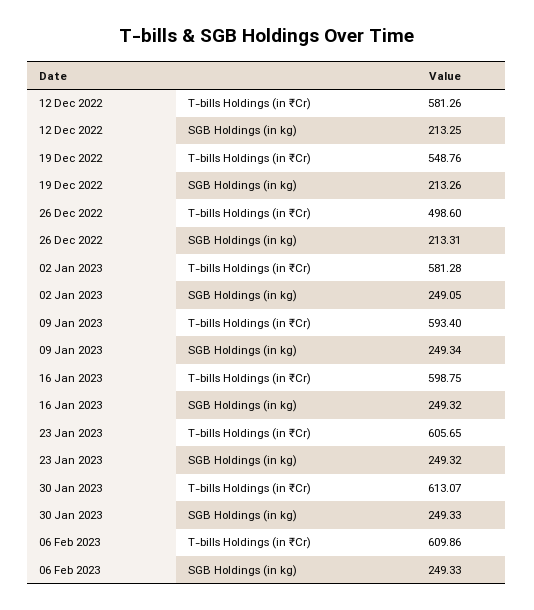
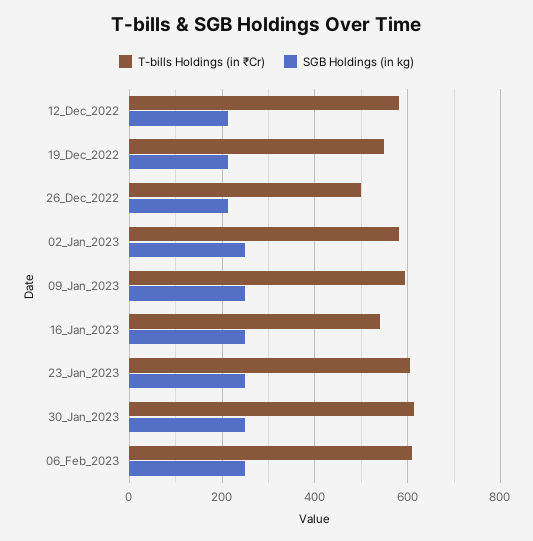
T-bills Holdings (in ₹Cr), 16 Jan 2023: 598.75 -> 540

